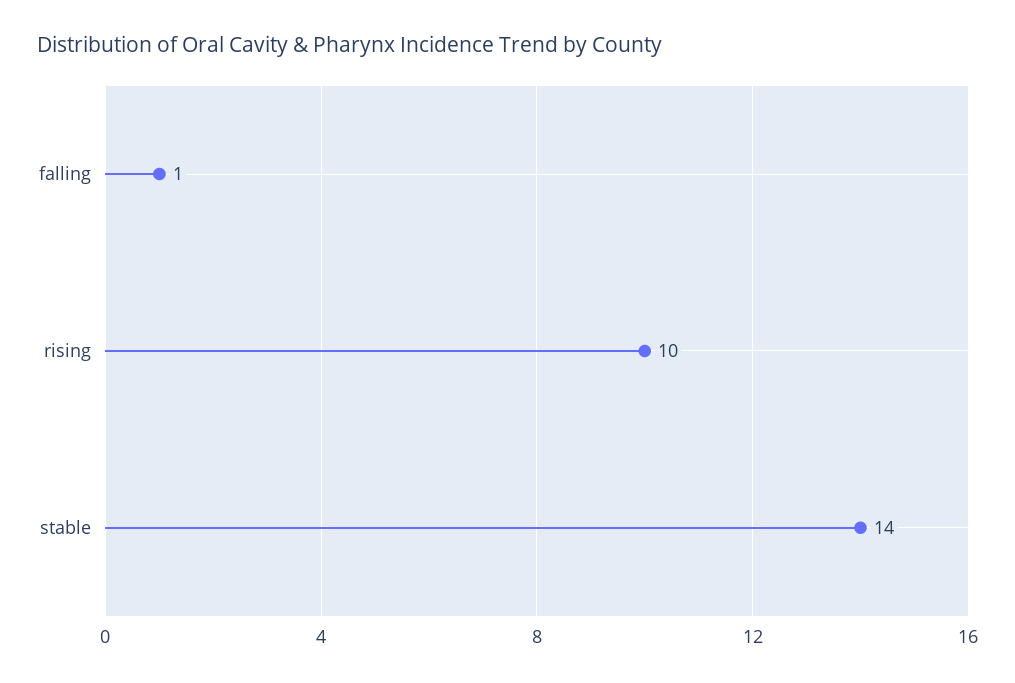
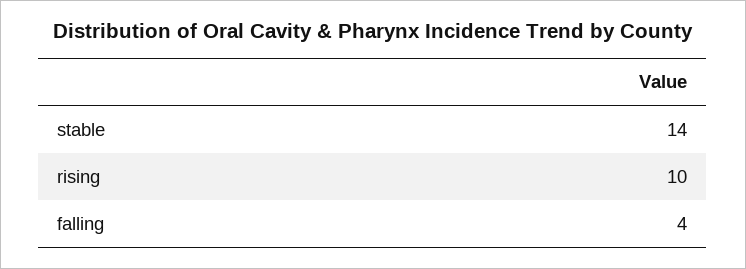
falling: 1 -> 4

